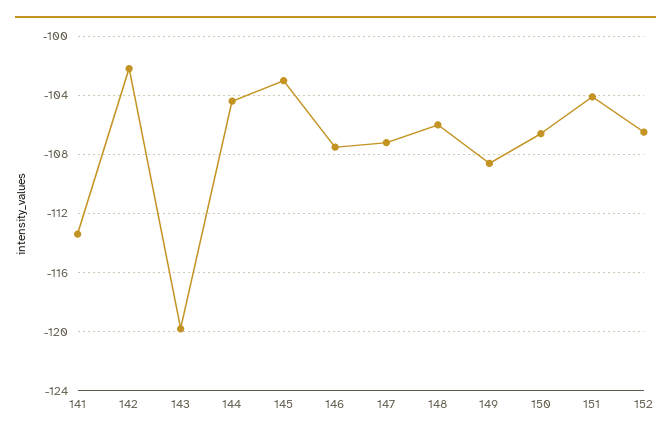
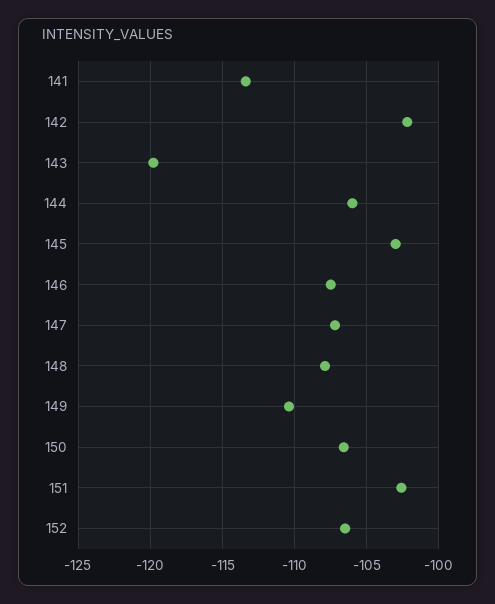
144: -104.5 -> -106
148: -106 -> -108
149: -108.5 -> -110.5
151: -104 -> -102.5

